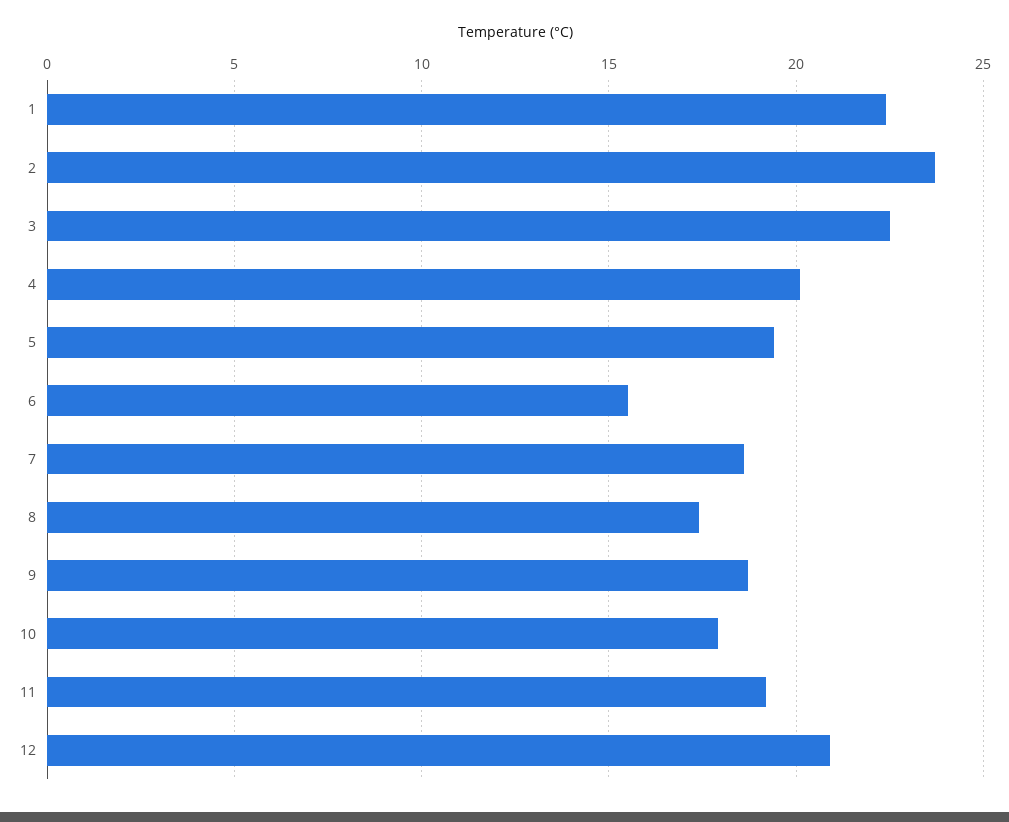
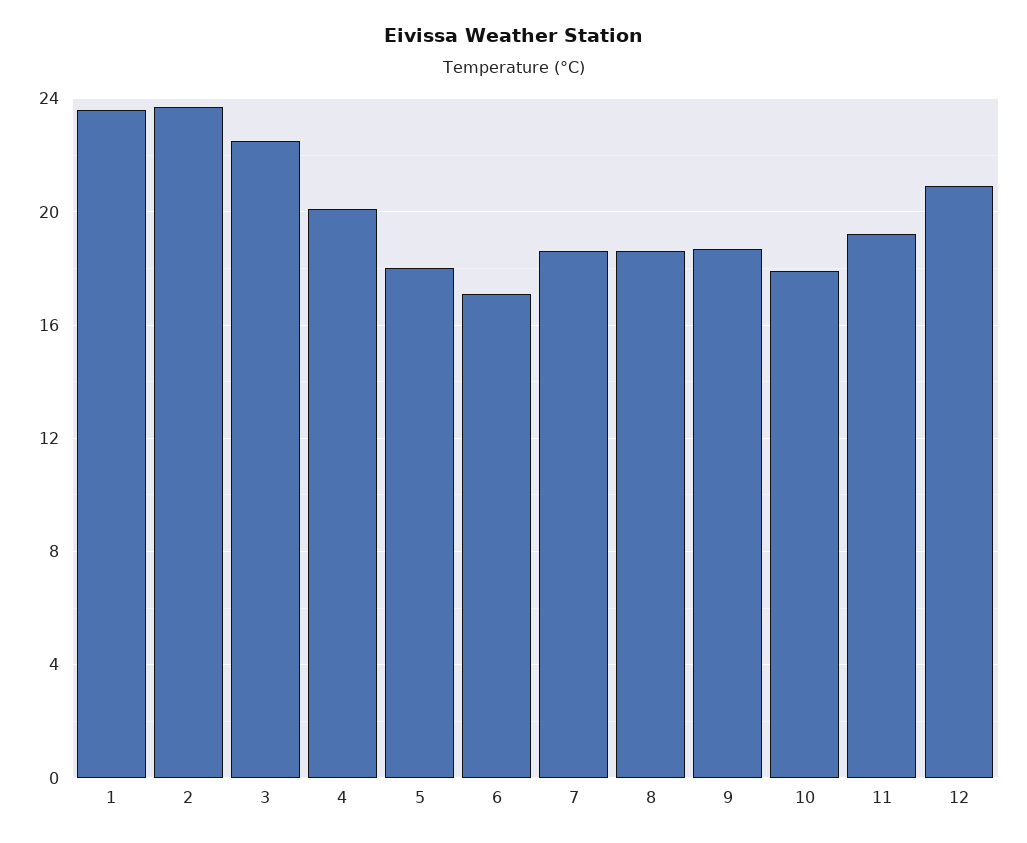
1: 22.5 -> 23.5
5: 19.5 -> 18
6: 15.5 -> 17
8: 17.5 -> 18.5

